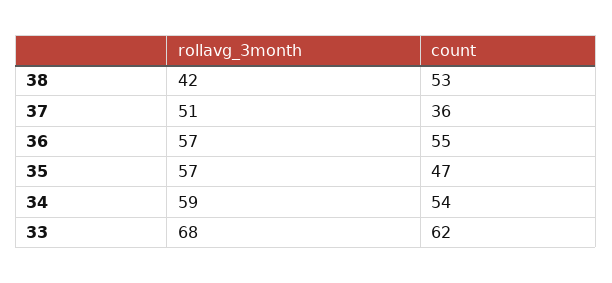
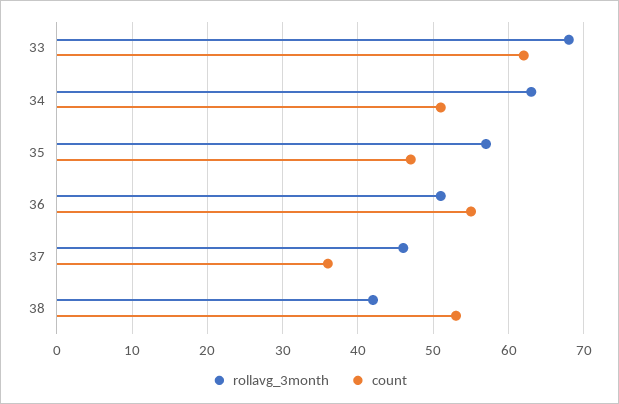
rollavg_3month, 37: 51 -> 46
rollavg_3month, 36: 57 -> 51
rollavg_3month, 34: 59 -> 63
count, 34: 54 -> 51

